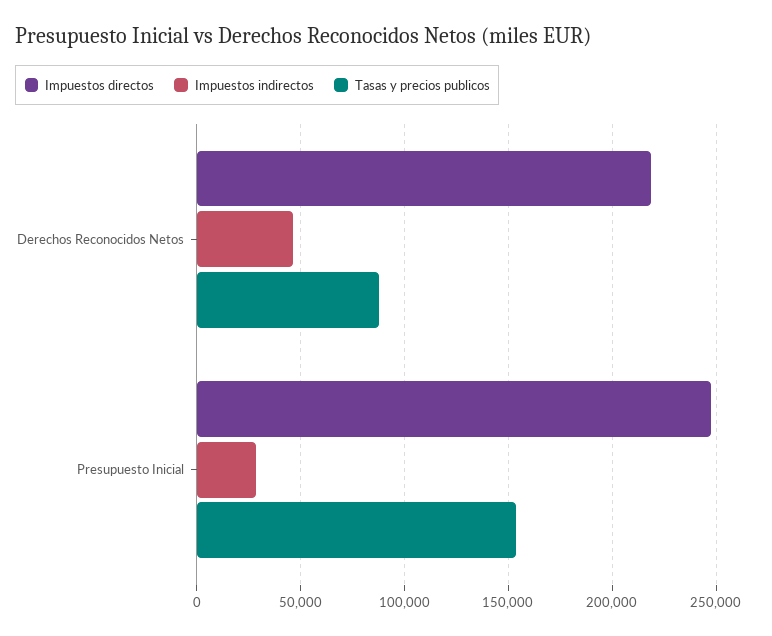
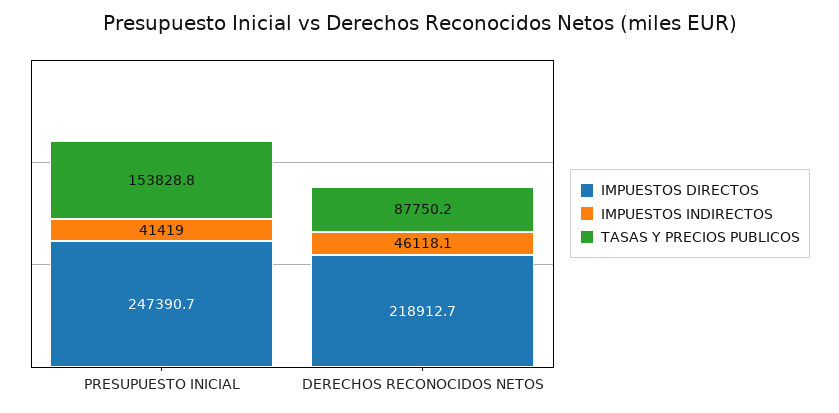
Impuestos indirectos, Presupuesto Inicial: 30000 -> 41419

